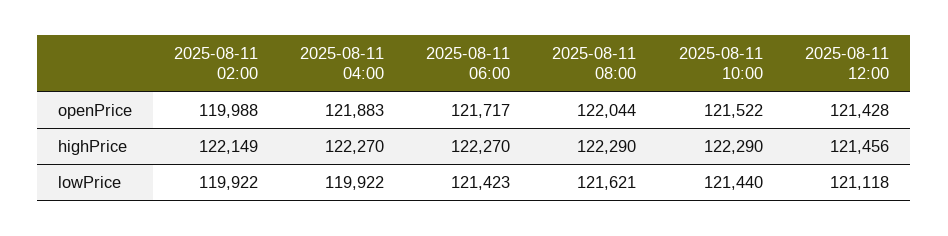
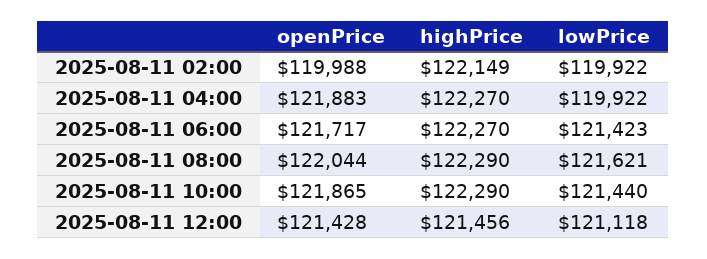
2025-08-11 10:00, openPrice: 121522 -> 121865

